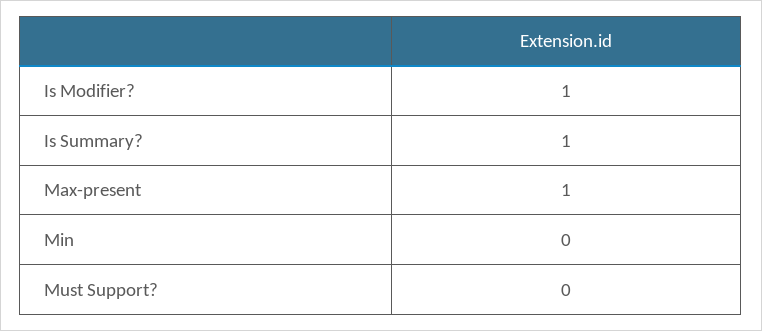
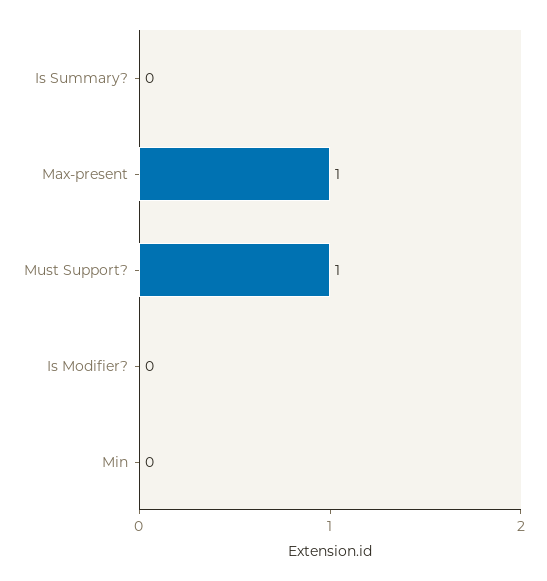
Is Modifier?: 1 -> 0
Is Summary?: 1 -> 0
Must Support?: 0 -> 1

